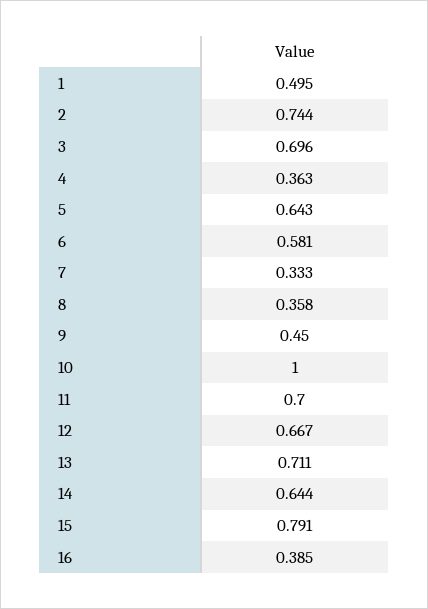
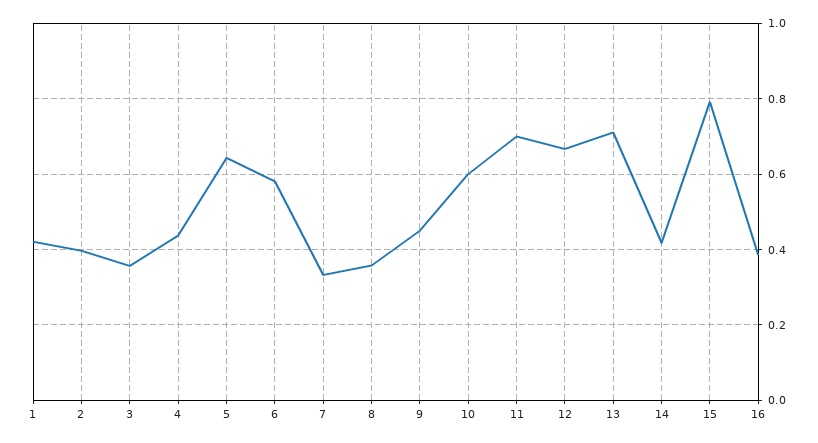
1: 0.495 -> 0.42
2: 0.744 -> 0.4
3: 0.696 -> 0.36
4: 0.363 -> 0.44
10: 1 -> 0.6
14: 0.644 -> 0.42

